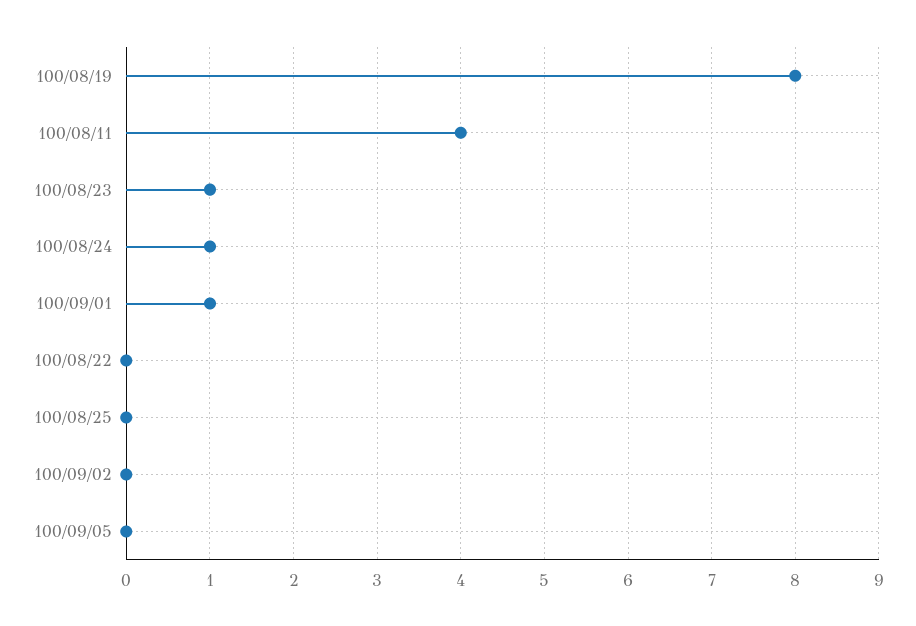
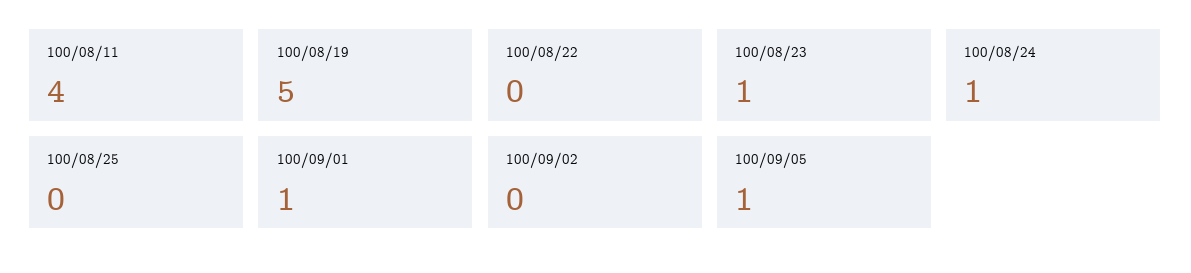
100/08/19: 8 -> 5
100/09/05: 0 -> 1

